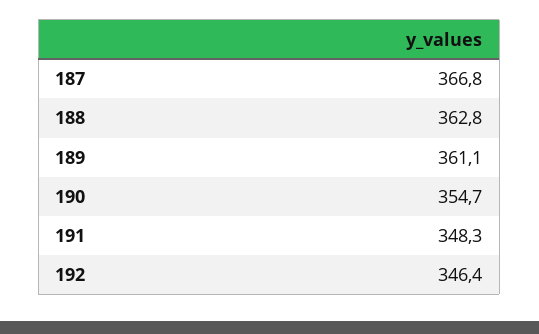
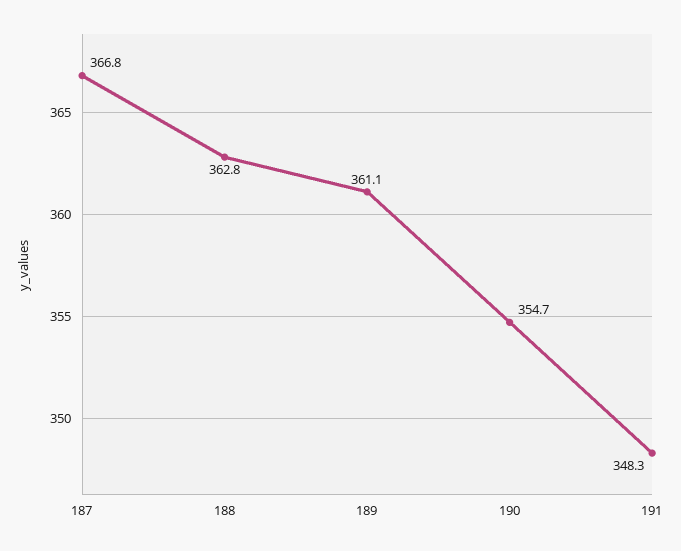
192: 346.4 -> none

